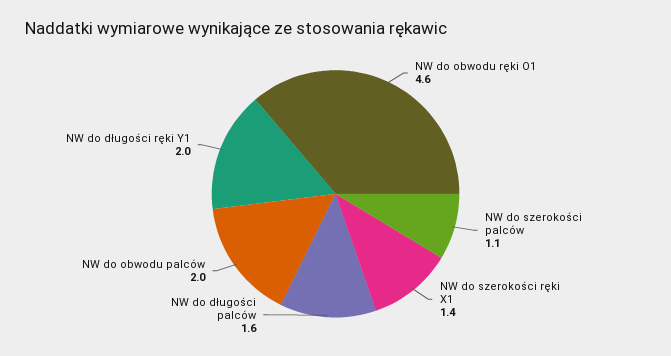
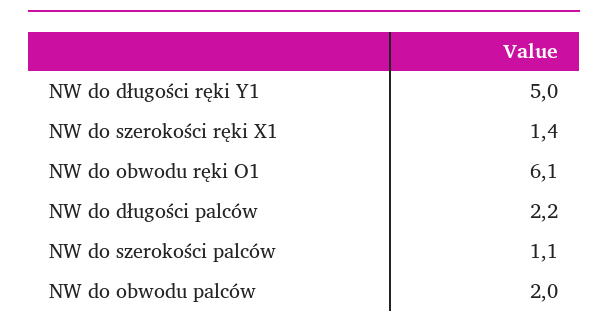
NW do obwodu ręki O1: 4.6 -> 6.1
NW do długości palców: 1.6 -> 2.2
NW do długości ręki Y1: 2 -> 5

